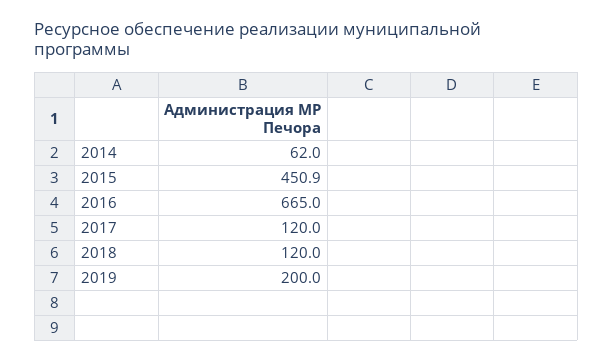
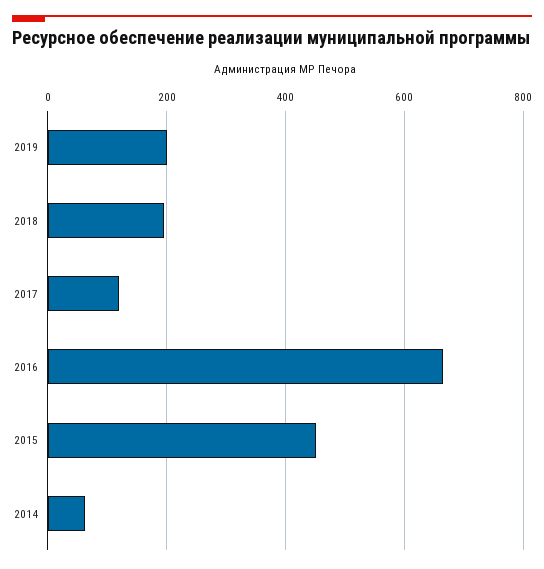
2018: 120 -> 200

